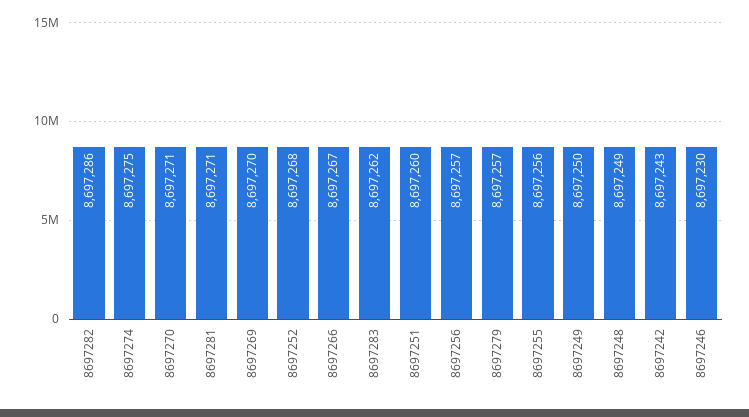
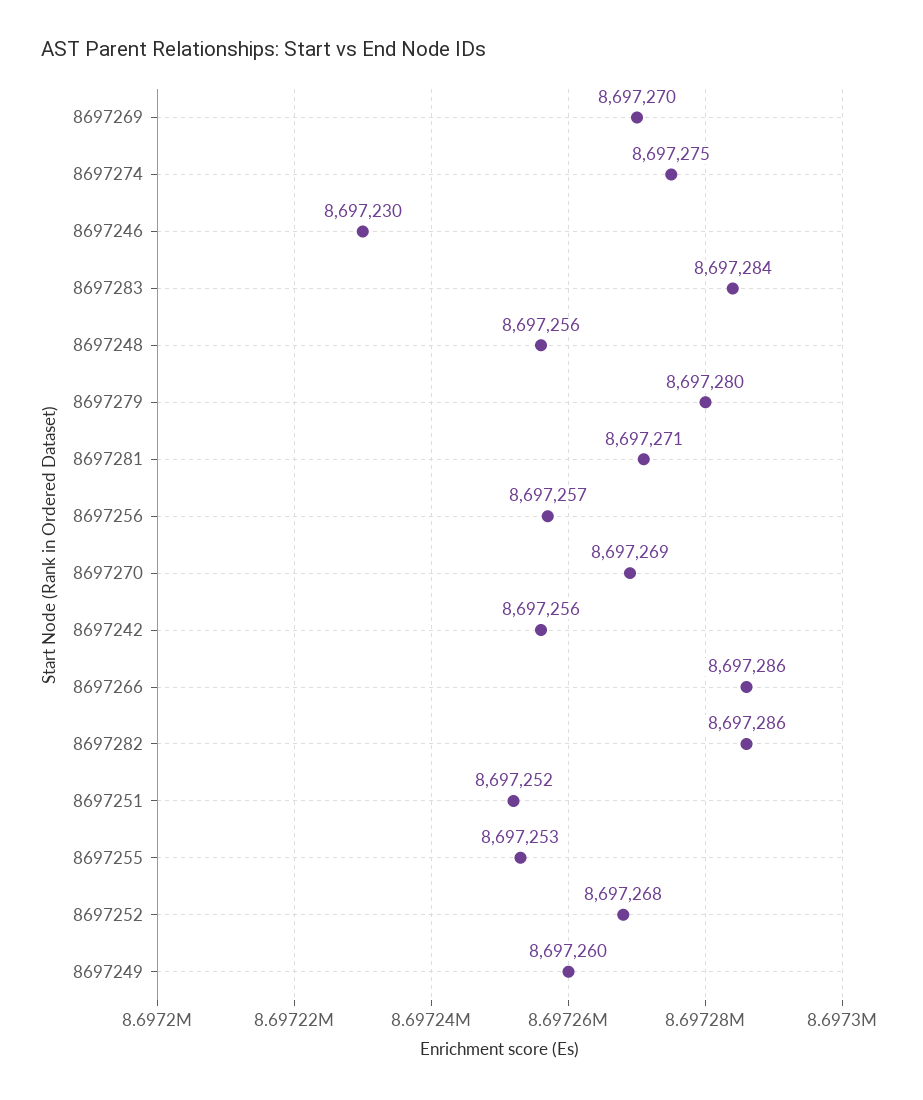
8697270: 8697271 -> 8697269
8697266: 8697267 -> 8697286
8697283: 8697262 -> 8697284
8697251: 8697260 -> 8697252
8697279: 8697257 -> 8697280
8697255: 8697256 -> 8697253
8697249: 8697250 -> 8697260
8697248: 8697249 -> 8697256
8697242: 8697243 -> 8697256

